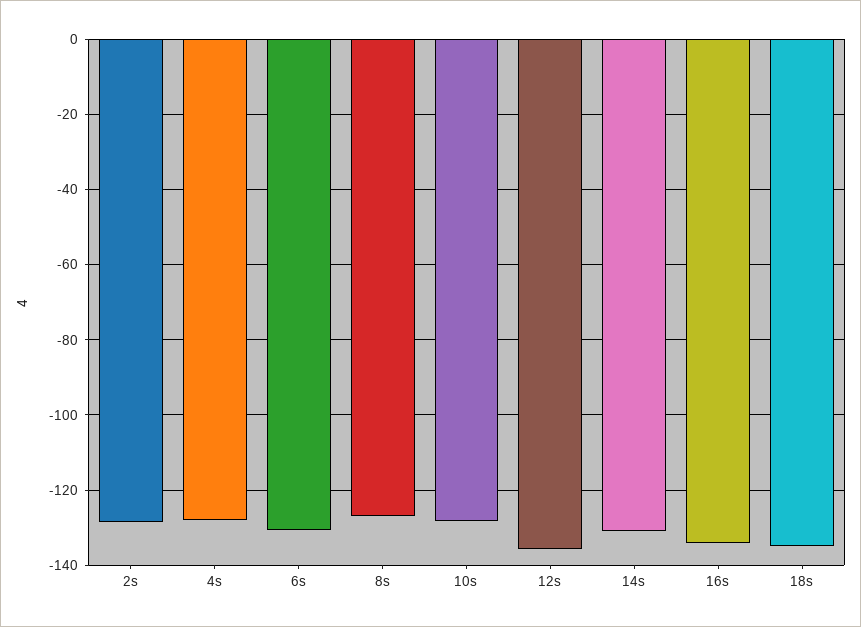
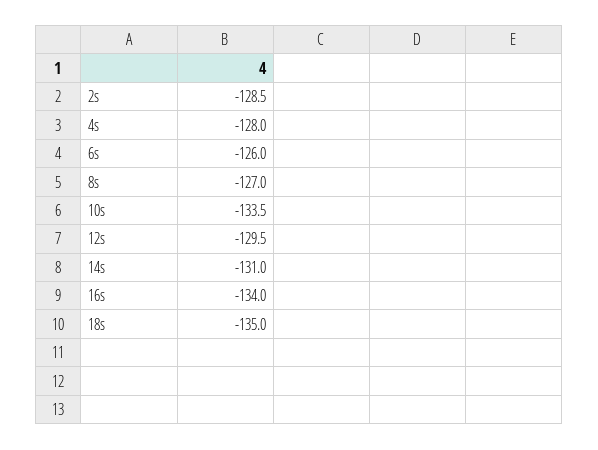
6s: -130 -> -126
10s: -128 -> -133.5
12s: -136 -> -129.5

